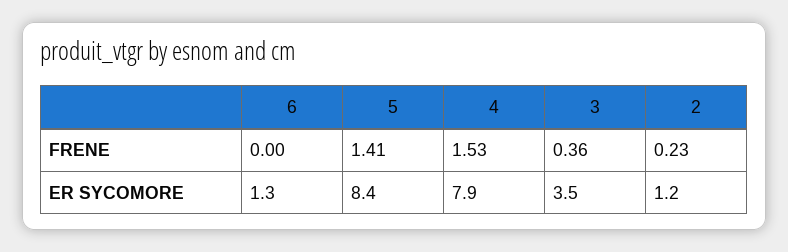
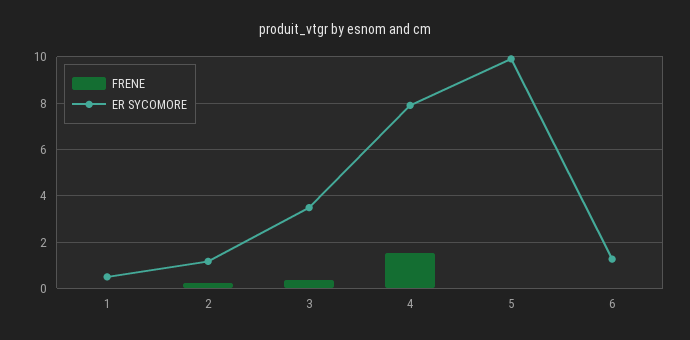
FRENE, 5: 1.41 -> 0
ER SYCOMORE, 5: 8.4 -> 10
FRENE, 1: none -> 0
ER SYCOMORE, 1: none -> 0.5

